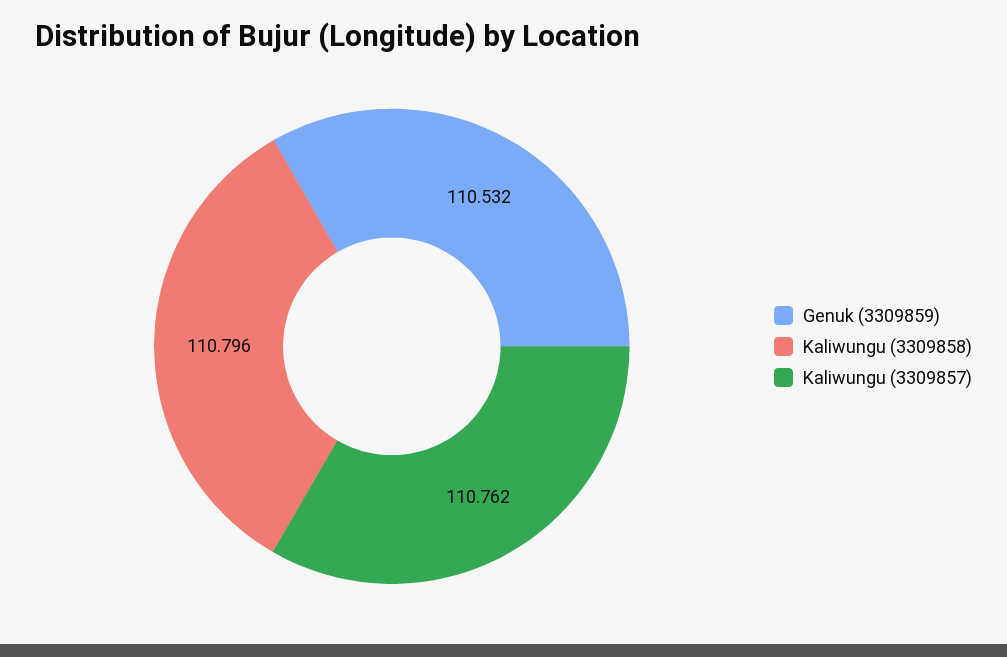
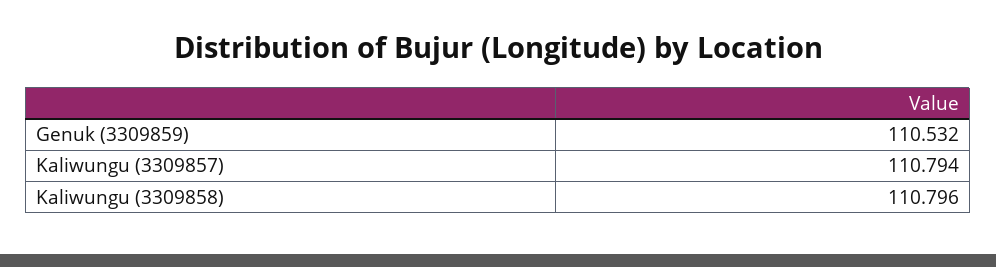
Kaliwungu (3309857): 110.762 -> 110.794

